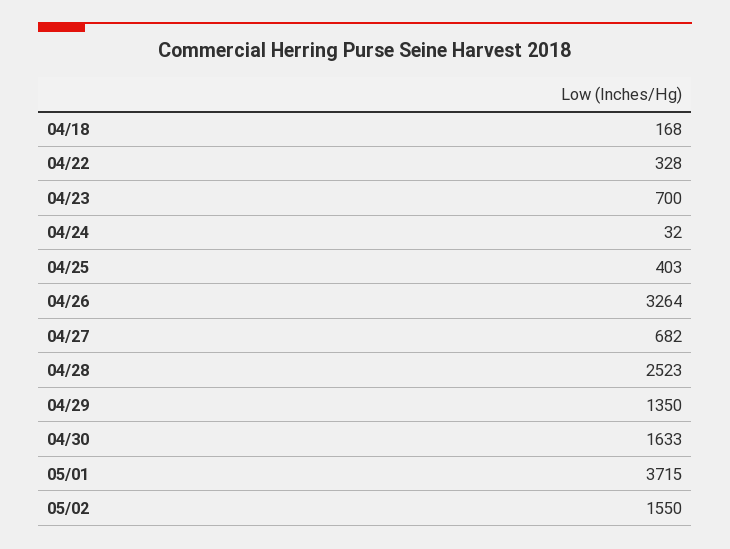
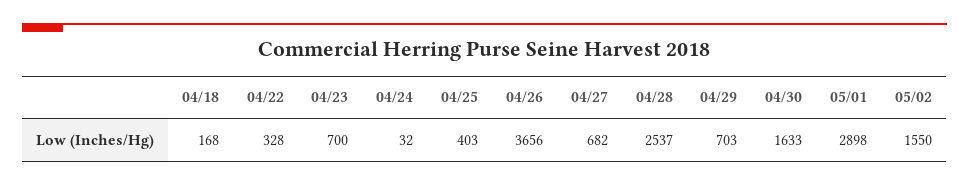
04/26: 3264 -> 3656
04/28: 2523 -> 2537
04/29: 1350 -> 703
05/01: 3715 -> 2898

